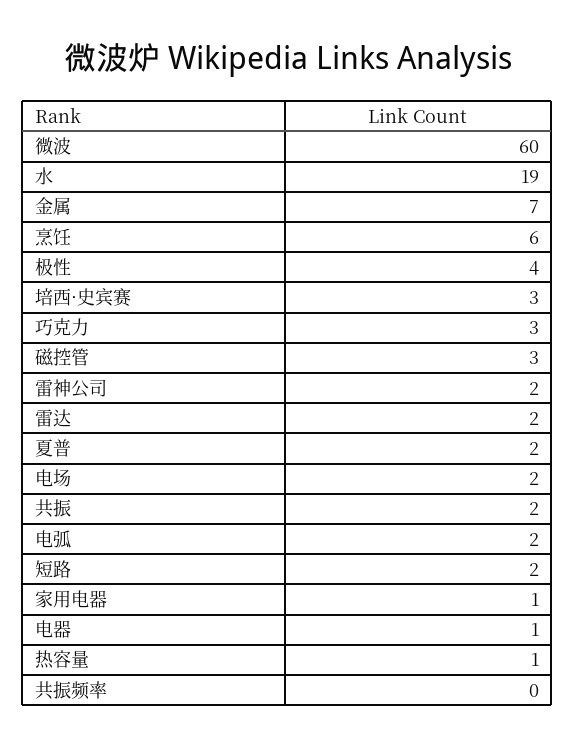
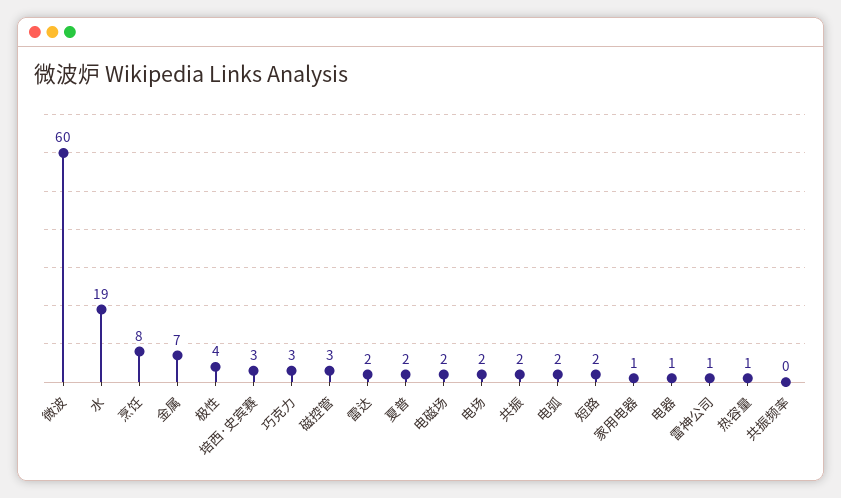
烹饪: 6 -> 8
雷神公司: 2 -> 1
电磁场: none -> 2

